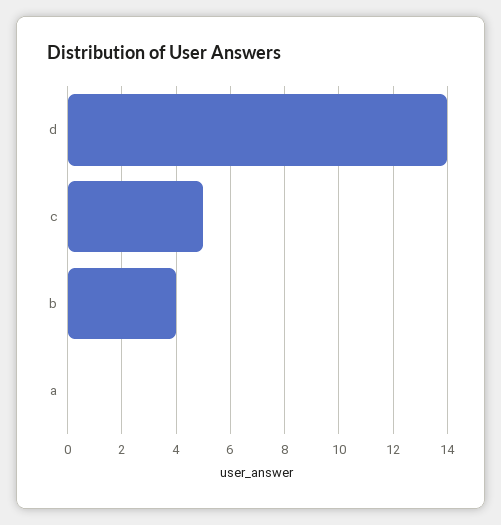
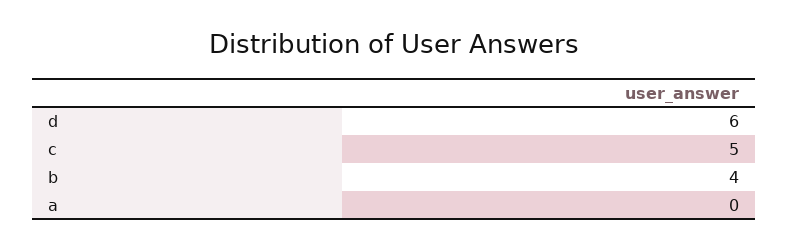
d: 14 -> 6

